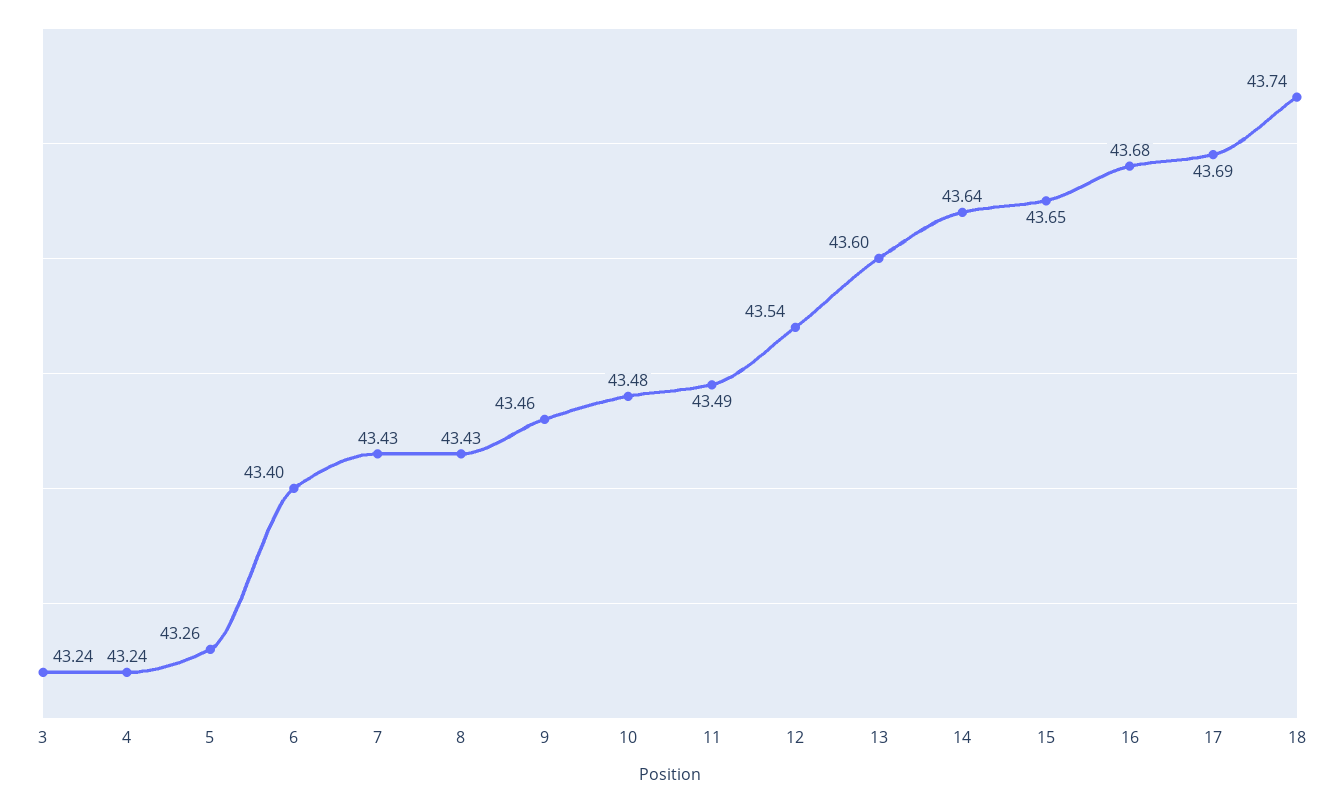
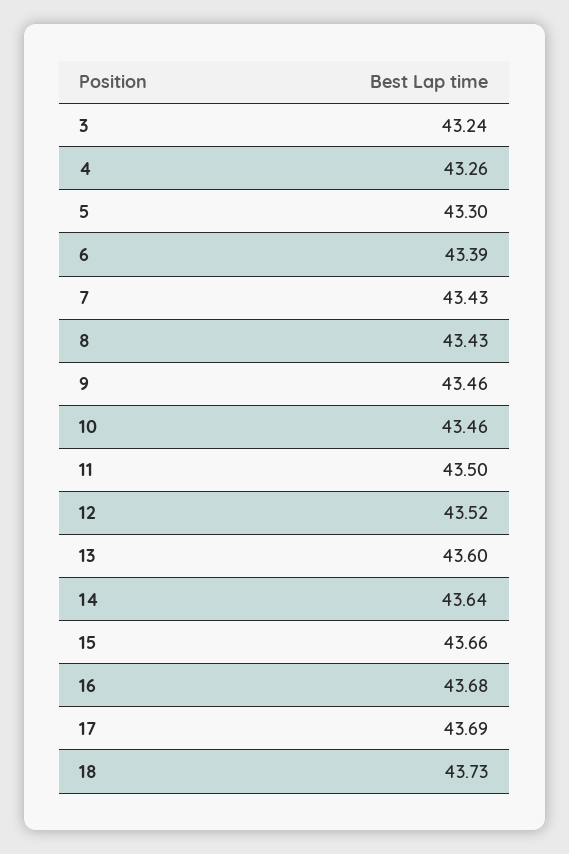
4: 43.24 -> 43.26
5: 43.26 -> 43.3
6: 43.4 -> 43.39
10: 43.48 -> 43.46
11: 43.49 -> 43.5
12: 43.54 -> 43.52
15: 43.65 -> 43.66
18: 43.74 -> 43.73

